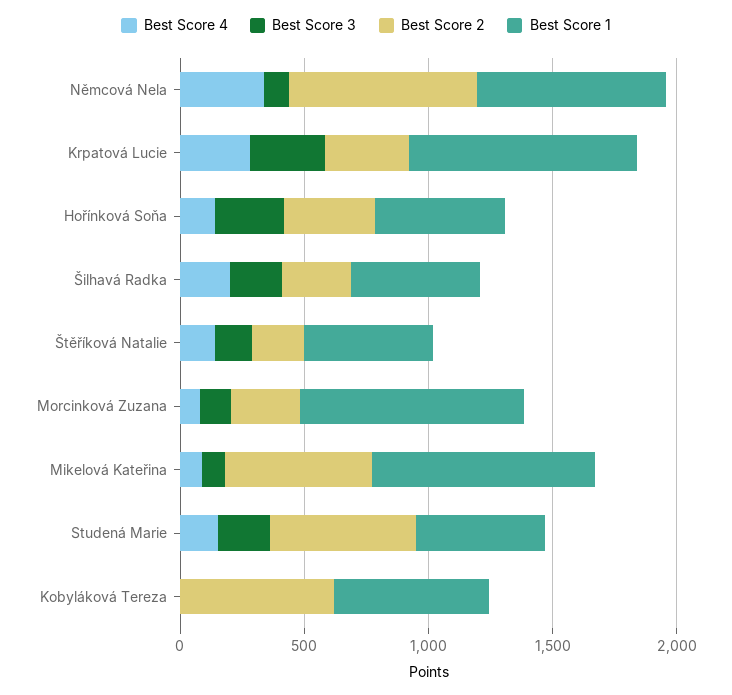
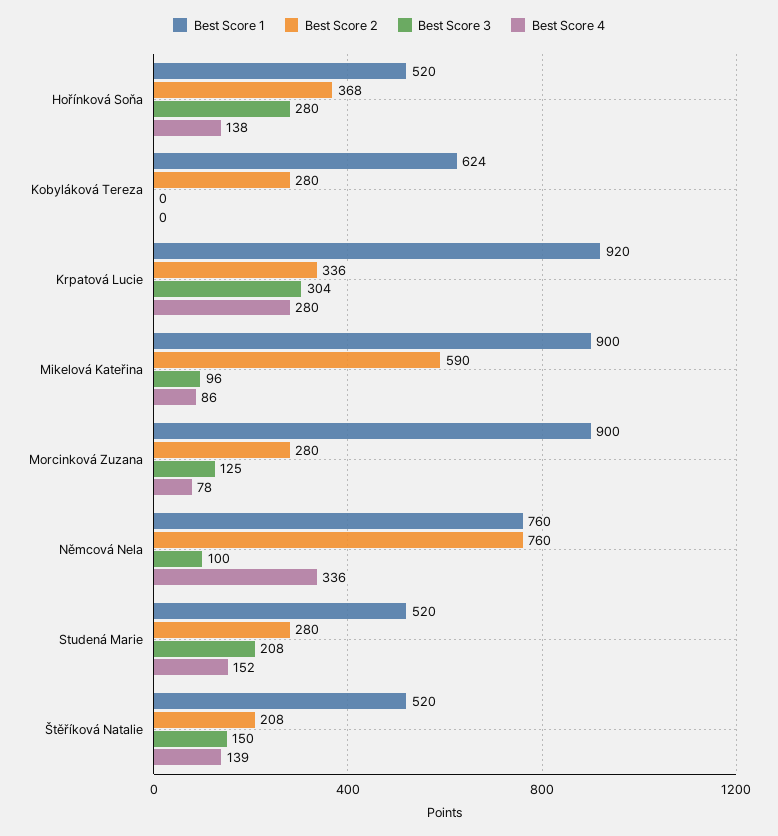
Best Score 4, Šilhavá Radka: 200 -> none
Best Score 3, Šilhavá Radka: 200 -> none
Best Score 2, Šilhavá Radka: 300 -> none
Best Score 1, Šilhavá Radka: 500 -> none
Best Score 2, Studená Marie: 600 -> 280
Best Score 2, Kobyláková Tereza: 600 -> 280

